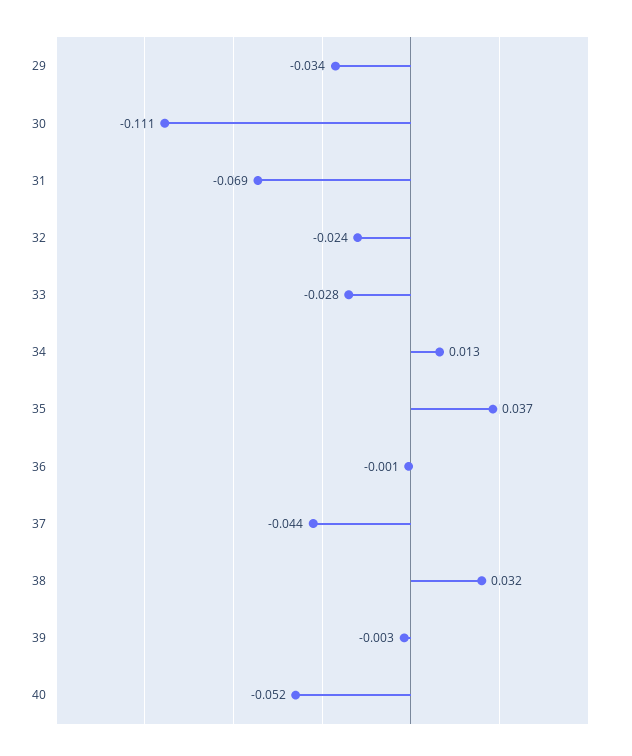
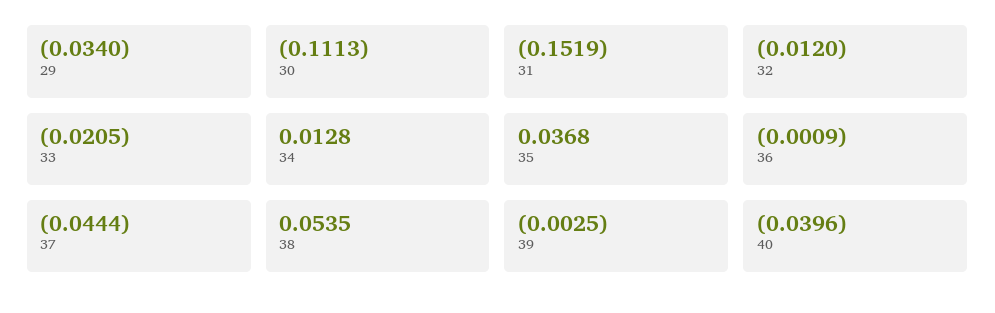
31: -0.069 -> -0.1519
32: -0.024 -> -0.012
33: -0.028 -> -0.0205
38: 0.032 -> 0.0535
40: -0.052 -> -0.0396

